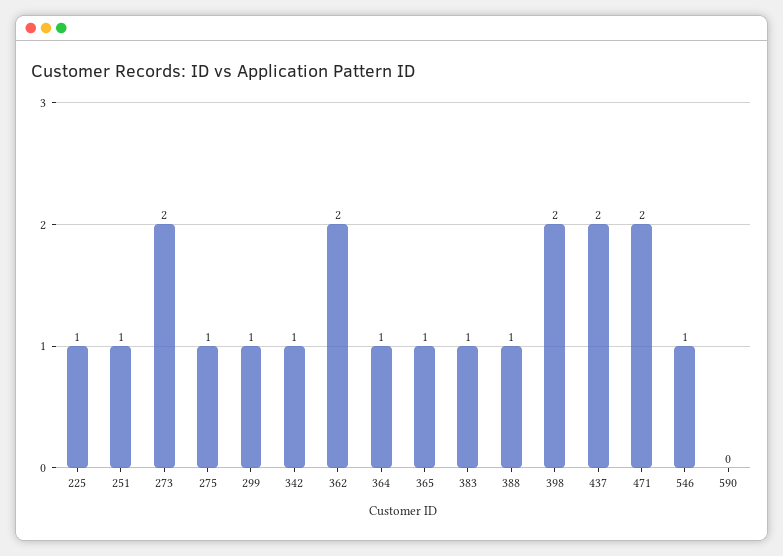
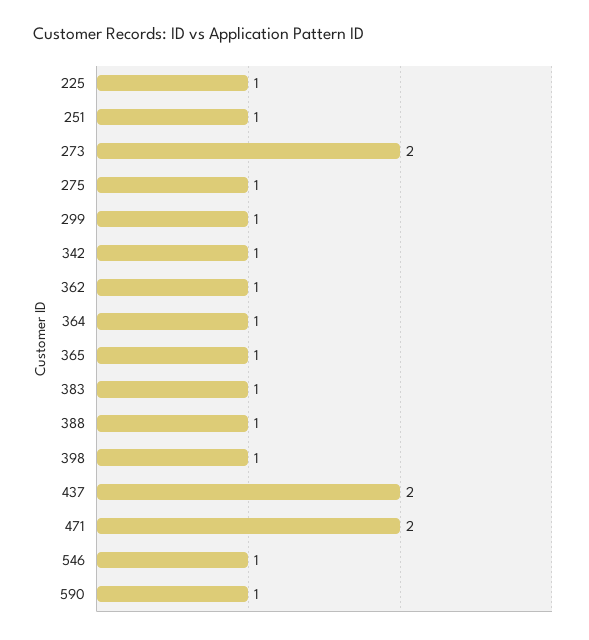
362: 2 -> 1
398: 2 -> 1
590: 0 -> 1

